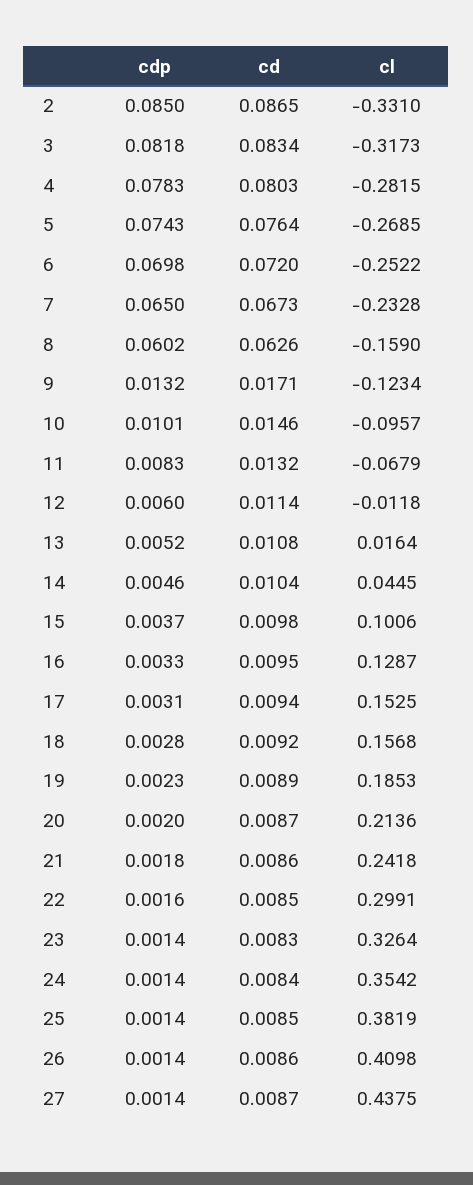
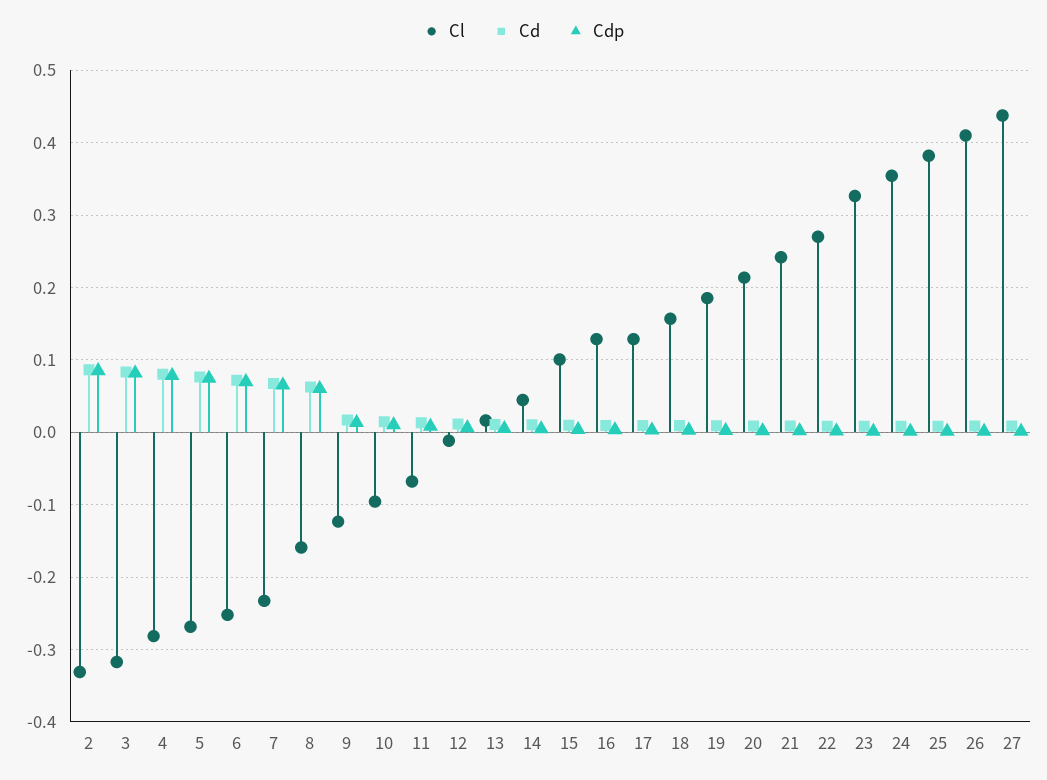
cl, 17: 0.1525 -> 0.13
cl, 22: 0.2991 -> 0.27

